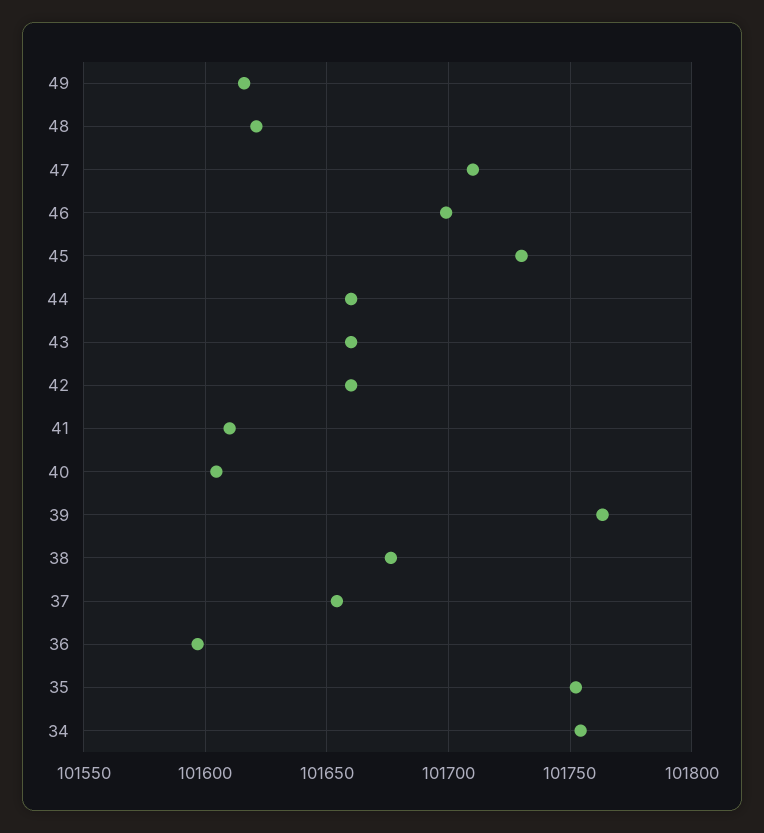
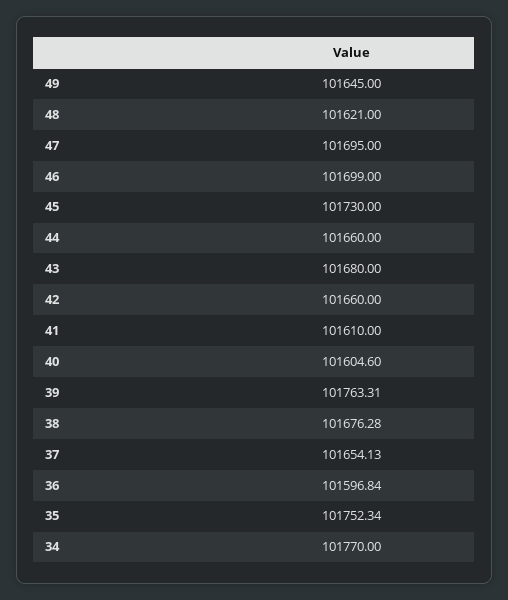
49: 101615 -> 101645
47: 101710 -> 101695
43: 101660 -> 101680
34: 101755 -> 101770

